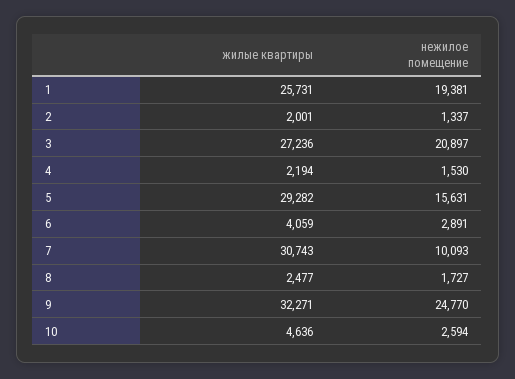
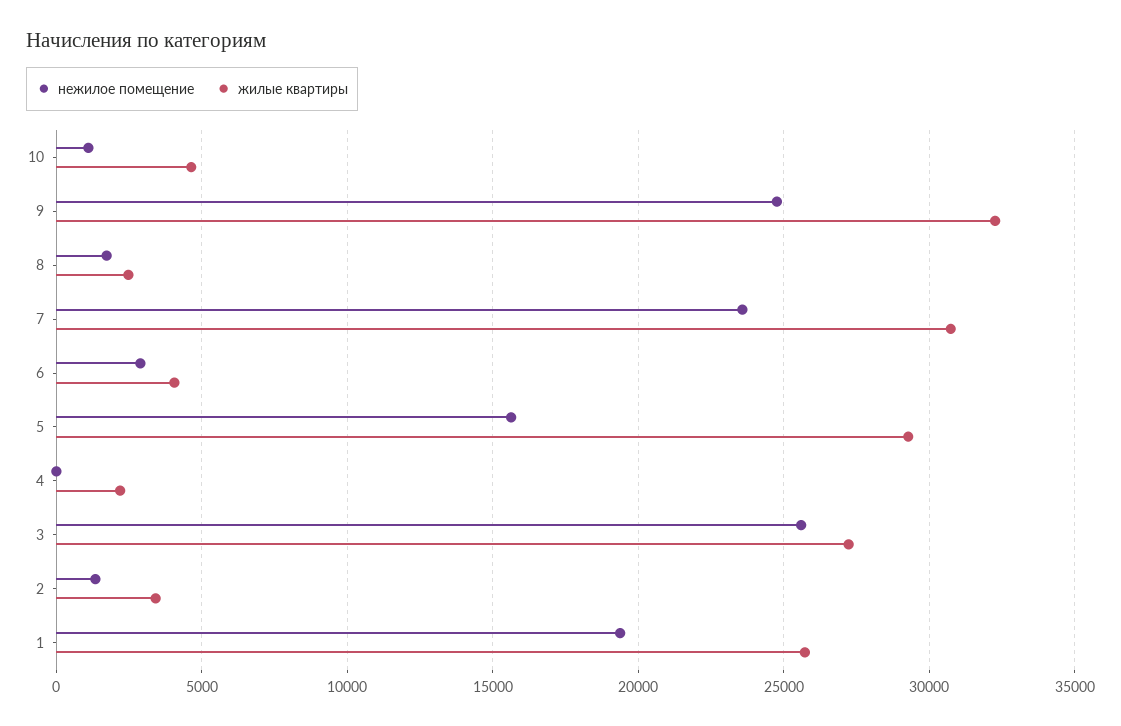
жилые квартиры, 2: 2001 -> 3500
нежилое помещение, 3: 20897 -> 25500
нежилое помещение, 4: 1530 -> 0
нежилое помещение, 7: 10093 -> 23500
нежилое помещение, 10: 2594 -> 1000

